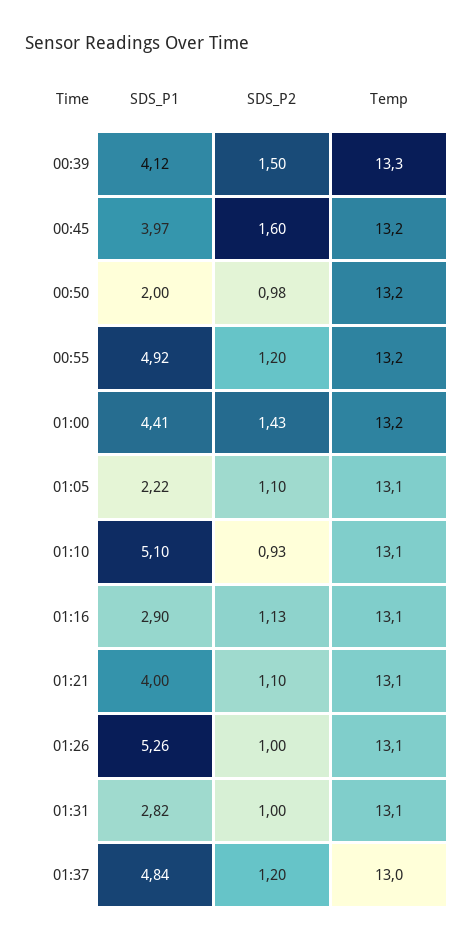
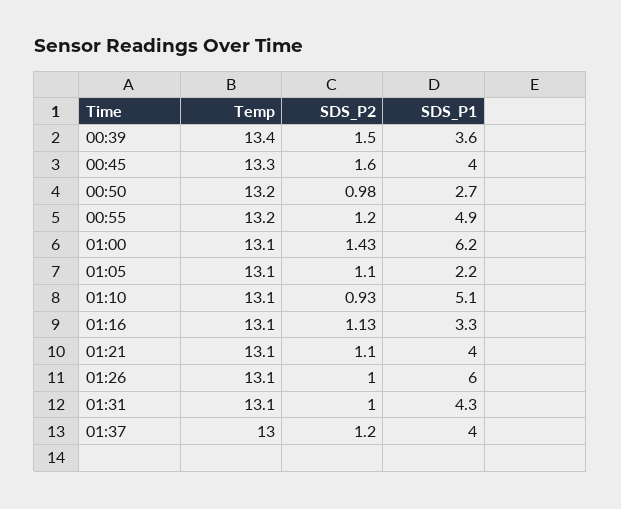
SDS_P1, 00:39: 4.12 -> 3.6
Temp, 00:39: 13.3 -> 13.4
Temp, 00:45: 13.2 -> 13.3
SDS_P1, 00:50: 2 -> 2.7
SDS_P1, 01:00: 4.41 -> 6.2
Temp, 01:00: 13.2 -> 13.1
SDS_P1, 01:16: 2.9 -> 3.3
SDS_P1, 01:26: 5.26 -> 6
SDS_P1, 01:31: 2.82 -> 4.3
SDS_P1, 01:37: 4.84 -> 4

